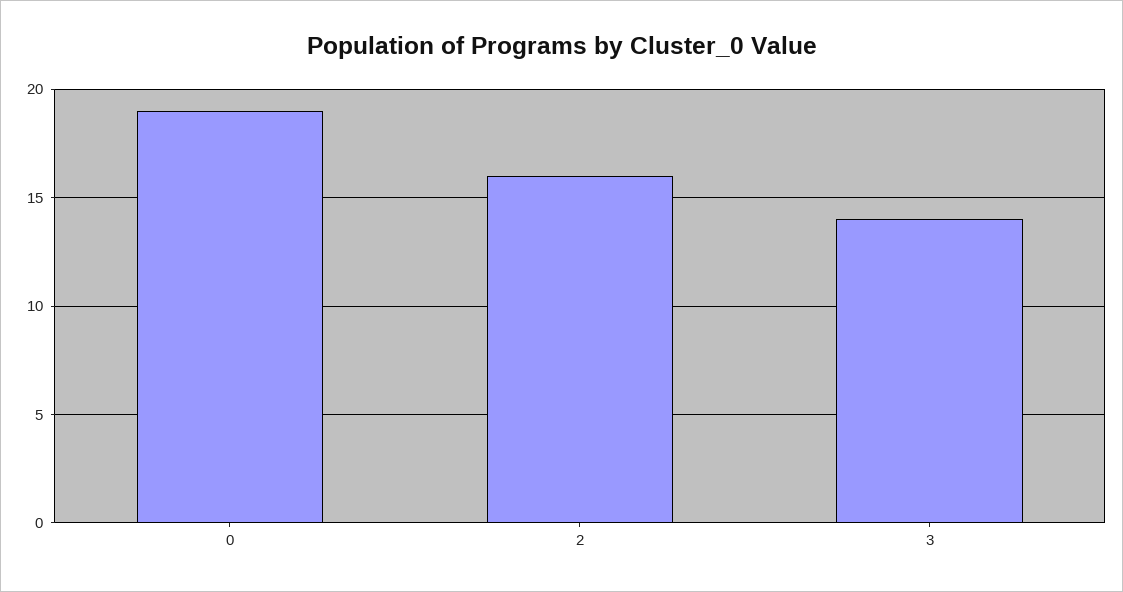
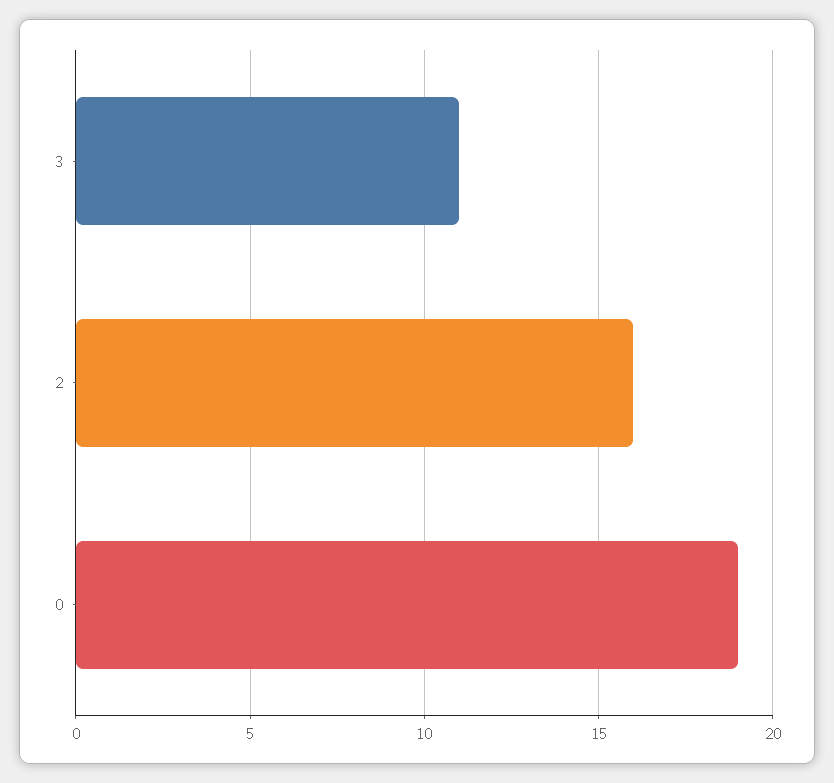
3: 14 -> 11

